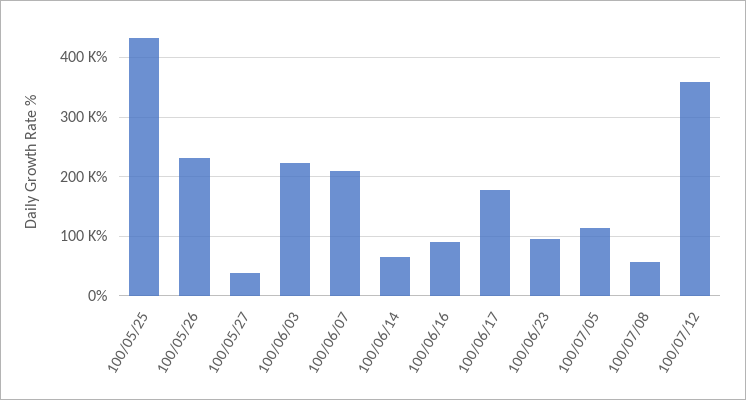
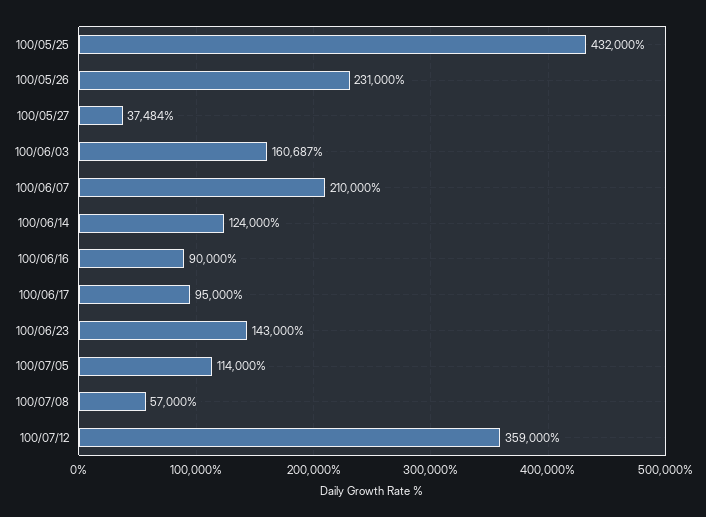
100/06/03: 220000 -> 160687
100/06/14: 60000 -> 124000
100/06/17: 180000 -> 95000
100/06/23: 100000 -> 143000

